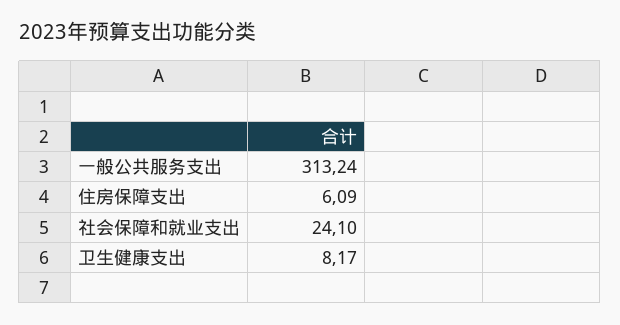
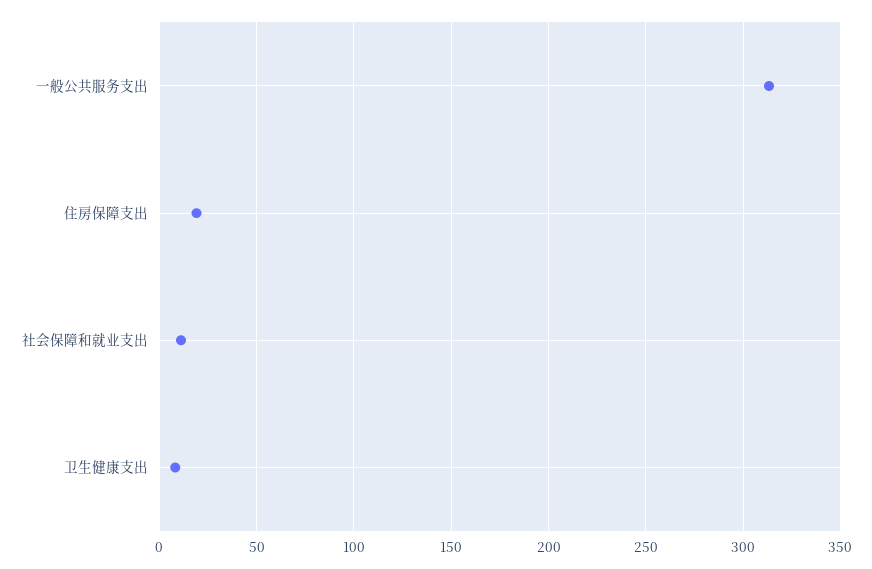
住房保障支出: 6.09 -> 20
社会保障和就业支出: 24.1 -> 10

